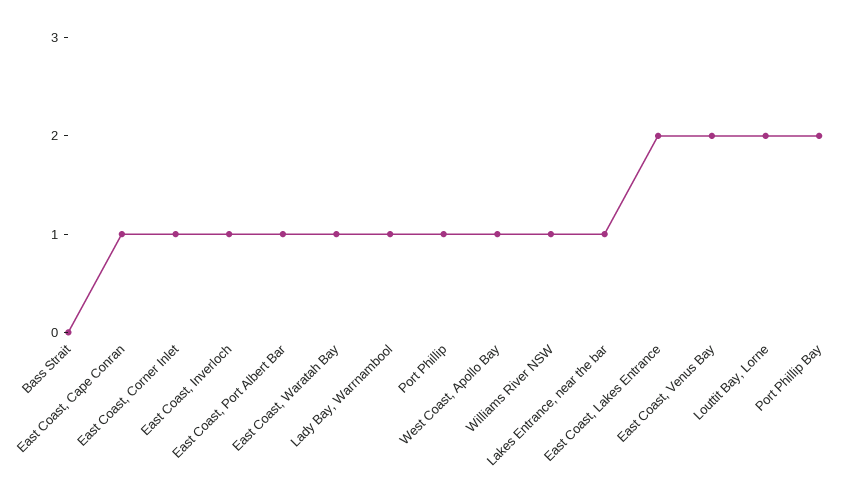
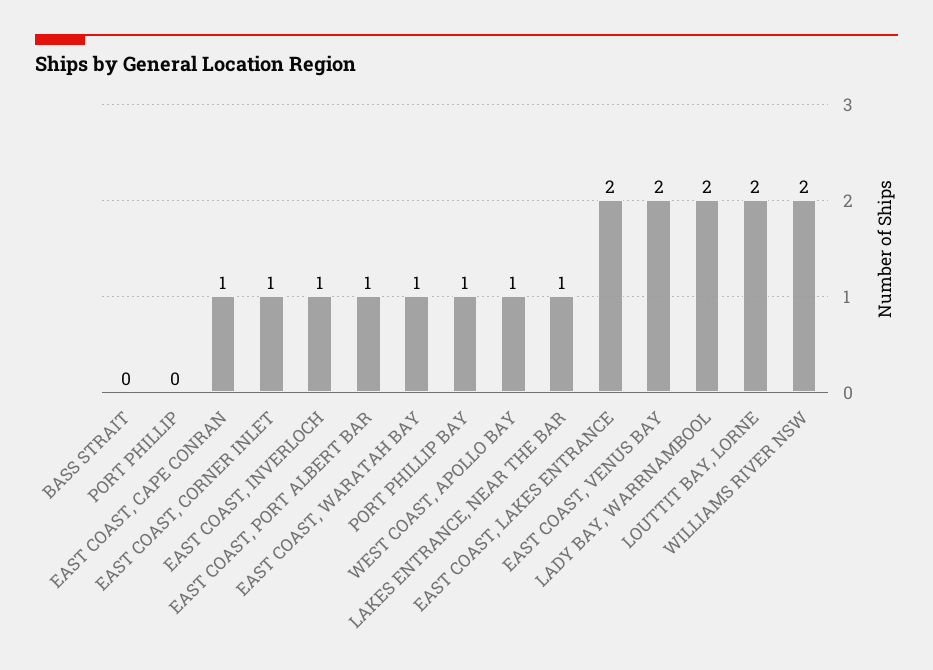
Lady Bay, Warrnambool: 1 -> 2
Port Phillip: 1 -> 0
Williams River NSW: 1 -> 2
Port Phillip Bay: 2 -> 1

